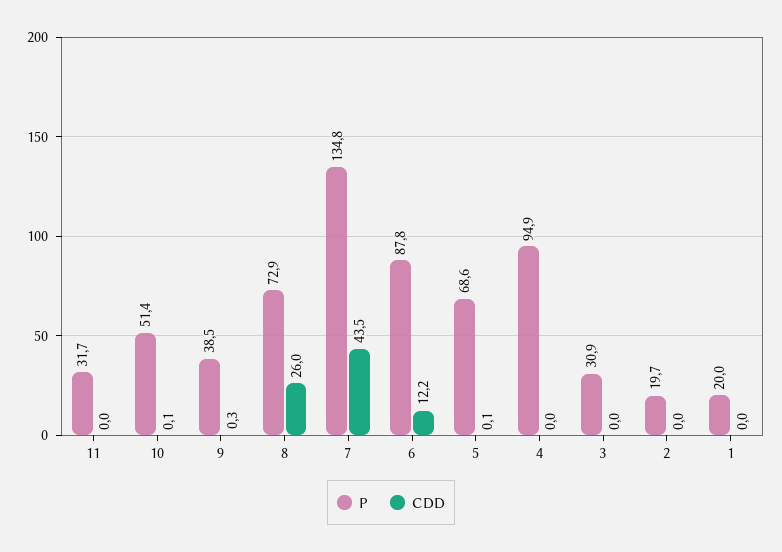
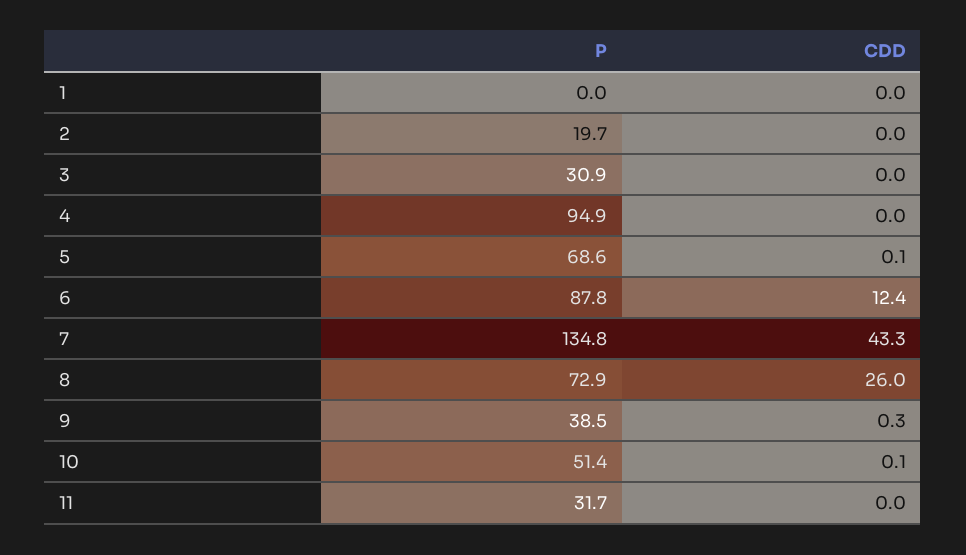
CDD, 7: 43.5 -> 43.3
CDD, 6: 12.2 -> 12.4
P, 1: 20 -> 0

